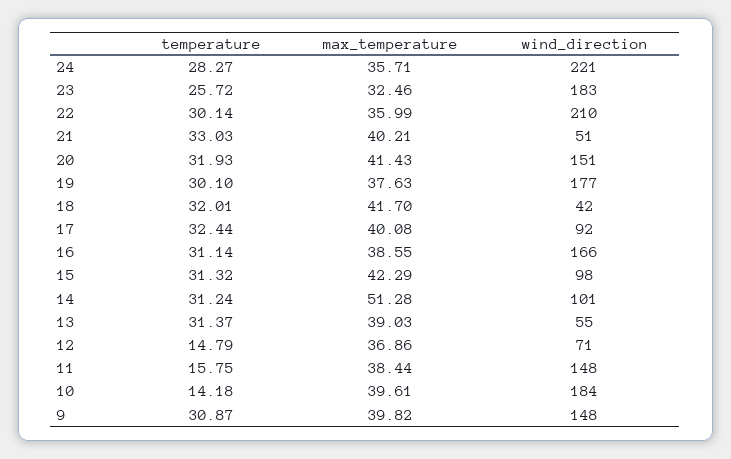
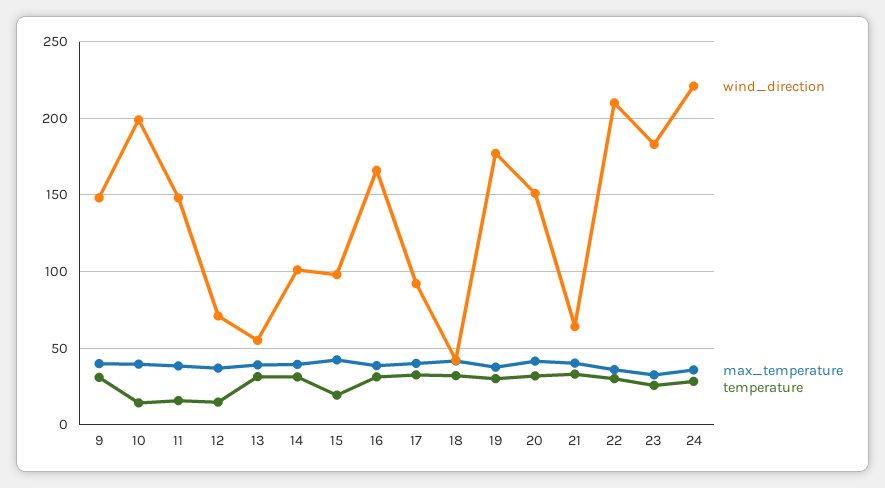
wind_direction, 21: 51 -> 65
temperature, 15: 31.32 -> 20
max_temperature, 14: 51.28 -> 40
wind_direction, 10: 184 -> 200

